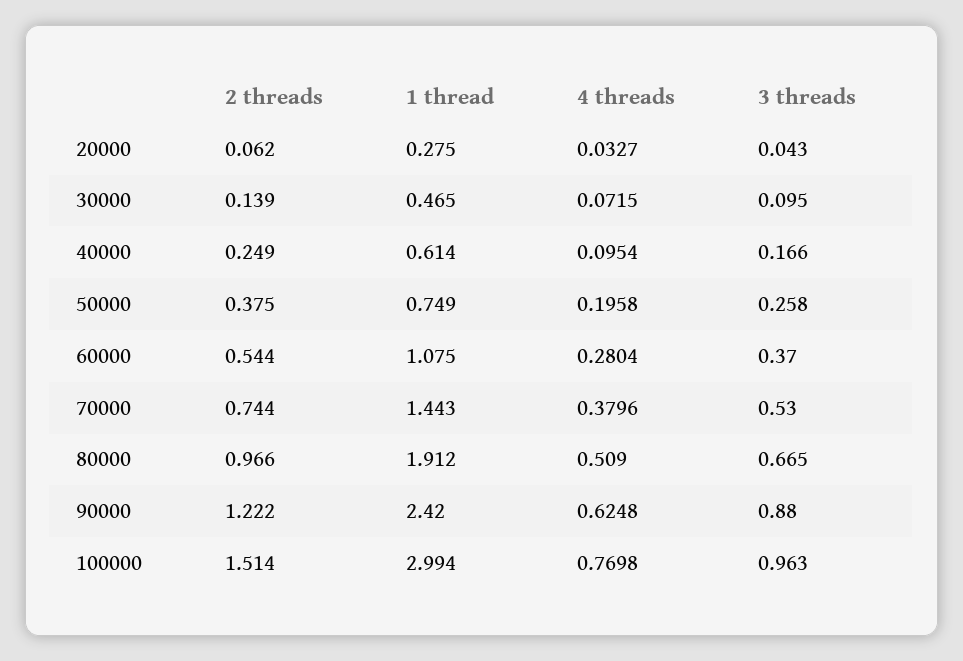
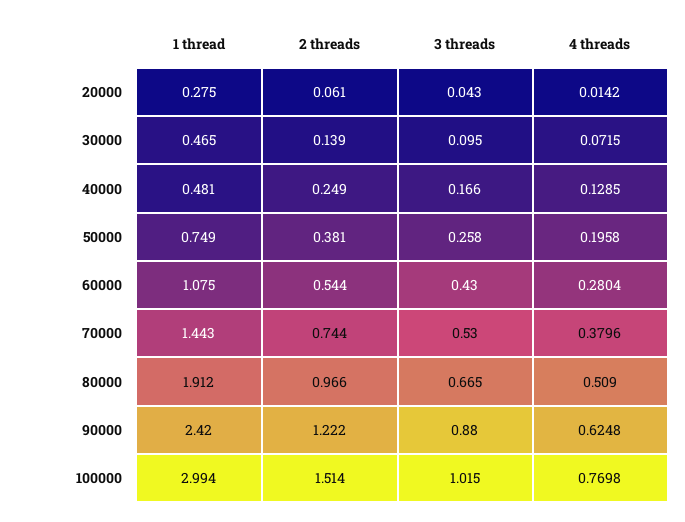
2 threads, 20000: 0.062 -> 0.061
4 threads, 20000: 0.0327 -> 0.0142
1 thread, 40000: 0.614 -> 0.481
4 threads, 40000: 0.0954 -> 0.1285
2 threads, 50000: 0.375 -> 0.381
3 threads, 60000: 0.37 -> 0.43
3 threads, 100000: 0.963 -> 1.015

